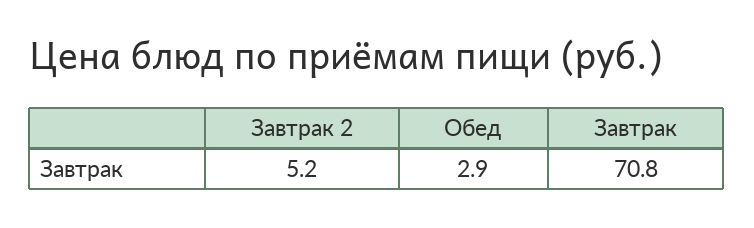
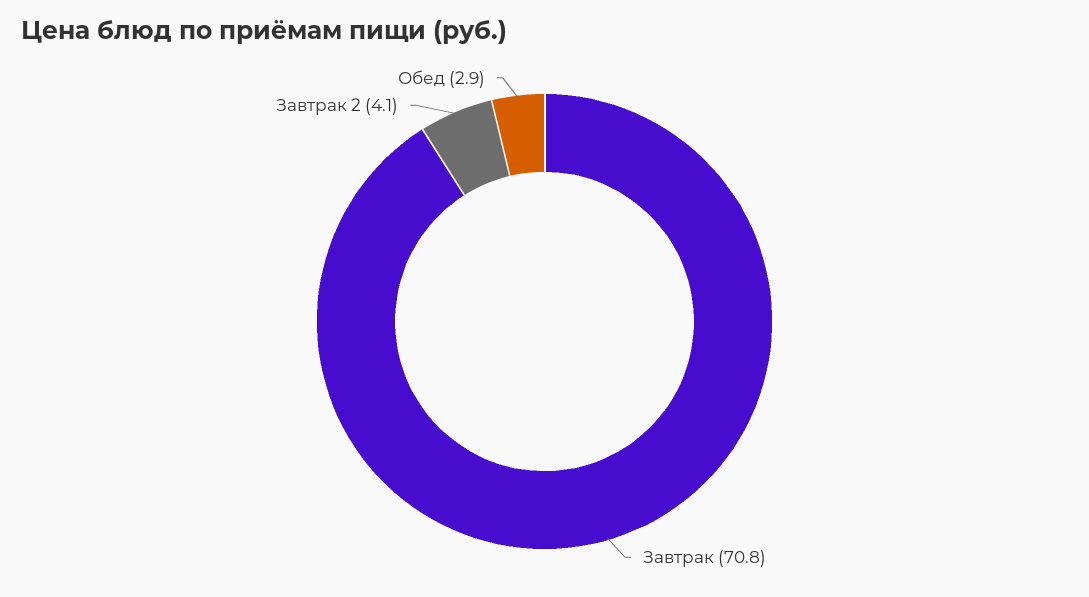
Завтрак 2: 5.2 -> 4.1

